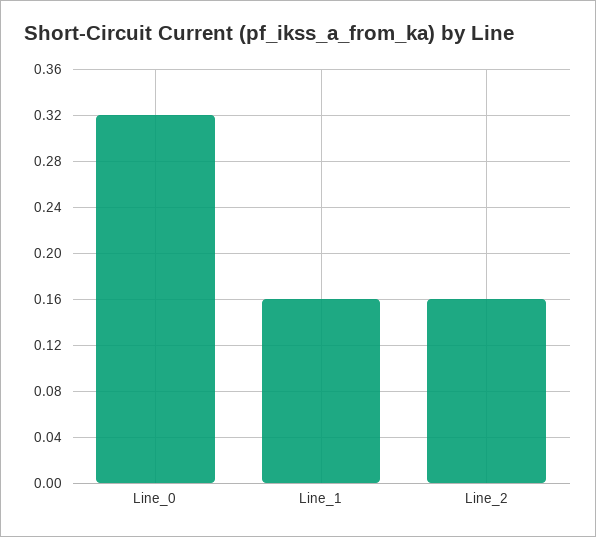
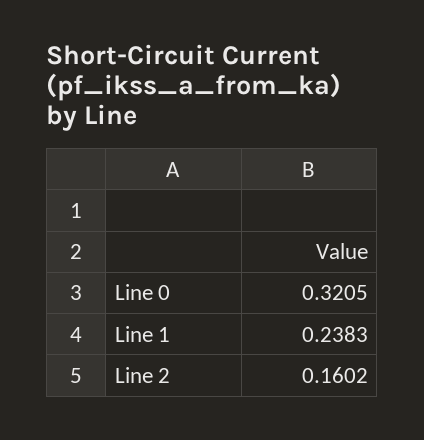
Line_1: 0.16 -> 0.2383

